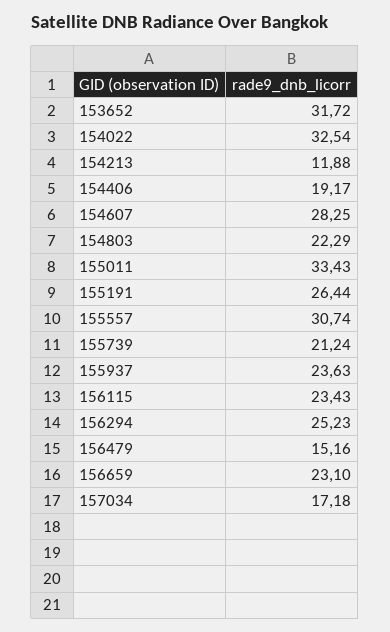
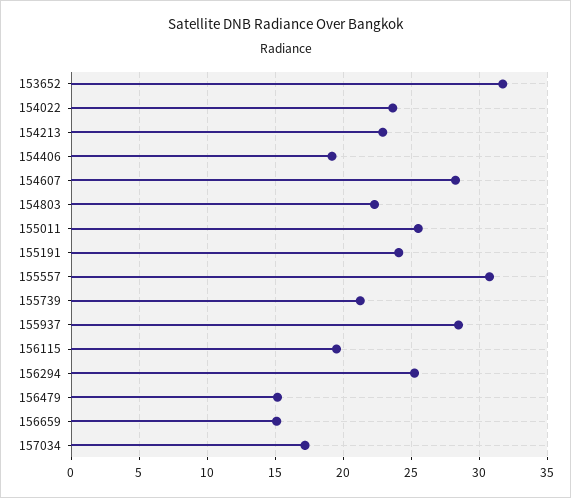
154022: 32.54 -> 23.5
154213: 11.88 -> 23
155011: 33.43 -> 25.5
155191: 26.44 -> 24
155937: 23.63 -> 28.5
156115: 23.43 -> 19.5
156659: 23.1 -> 15

